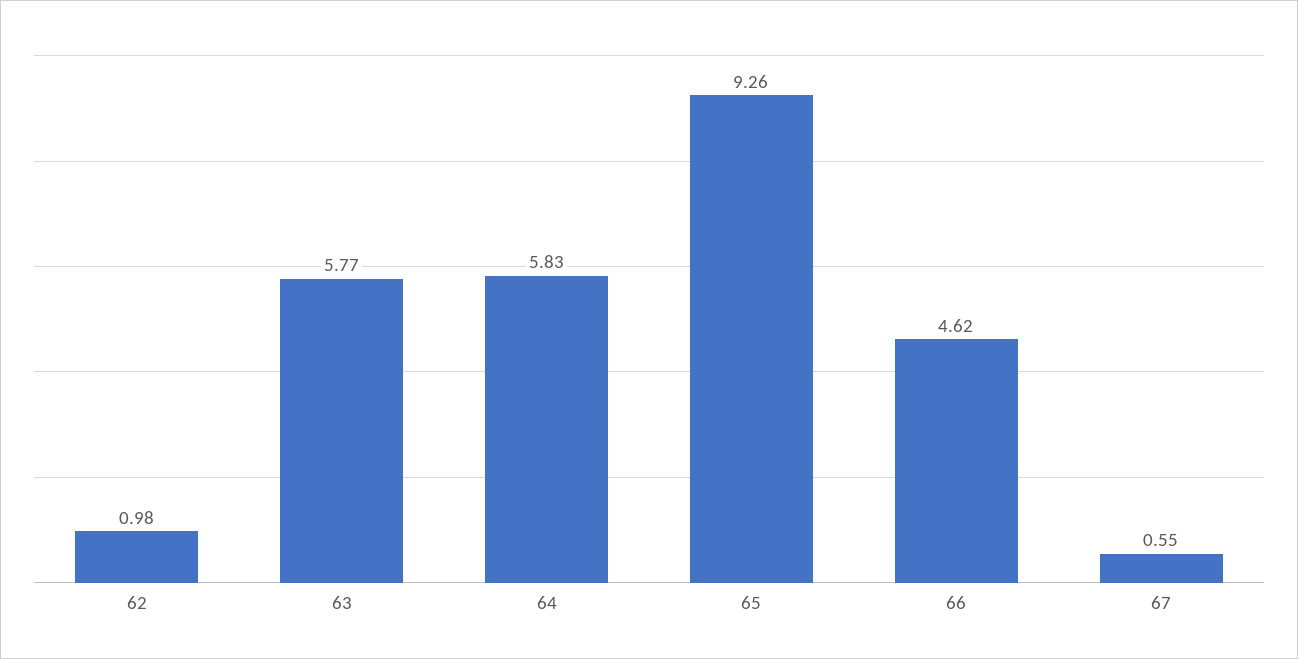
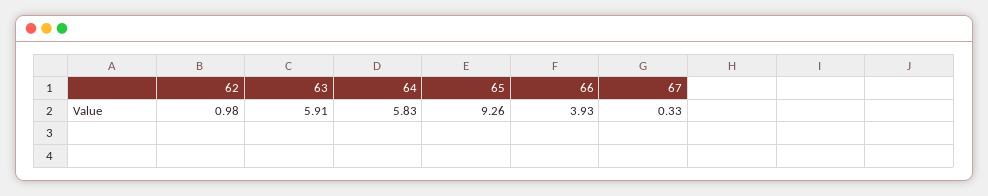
63: 5.77 -> 5.91
66: 4.62 -> 3.93
67: 0.55 -> 0.33

